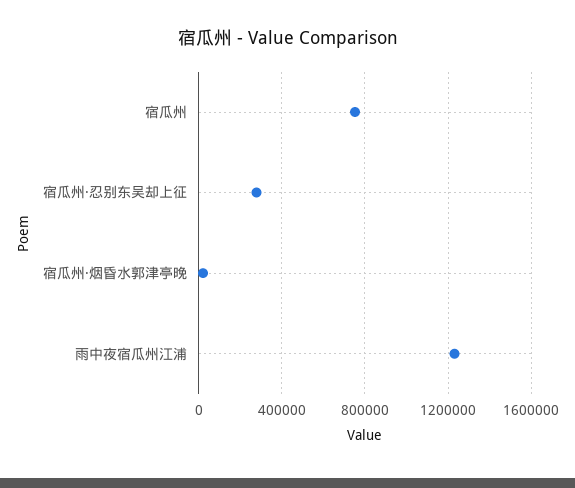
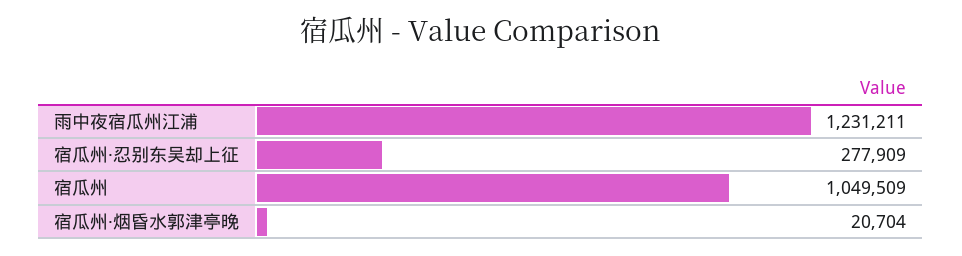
宿瓜州: 750000 -> 1049509

